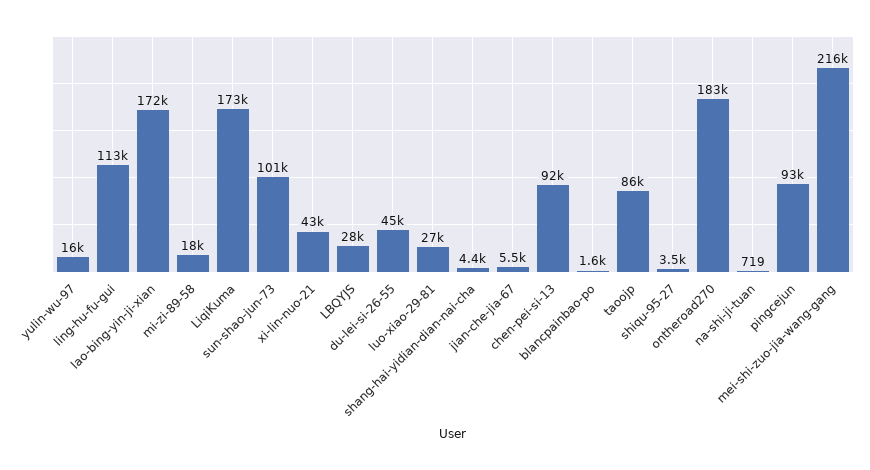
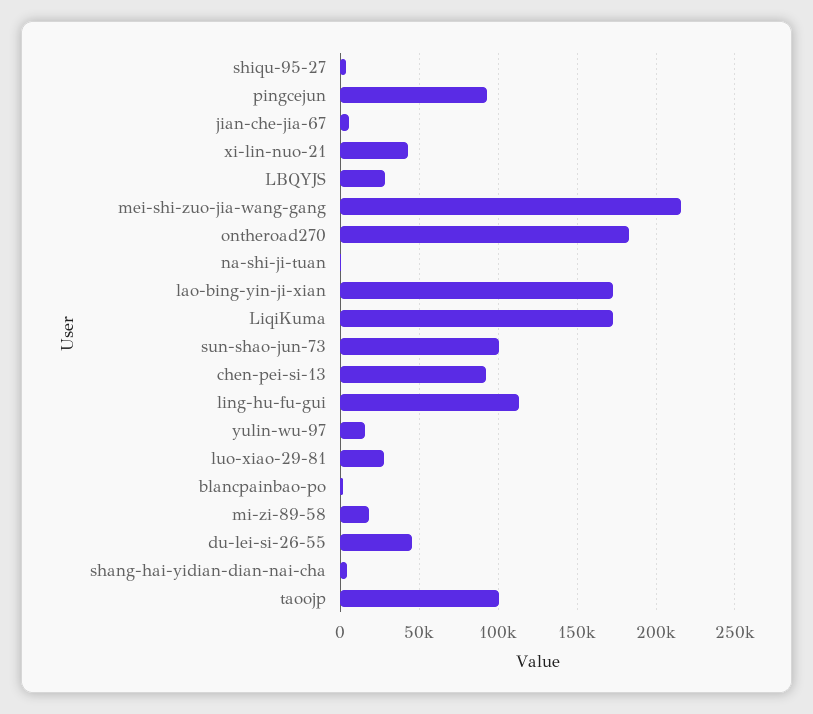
taoojp: 86000 -> 100000

